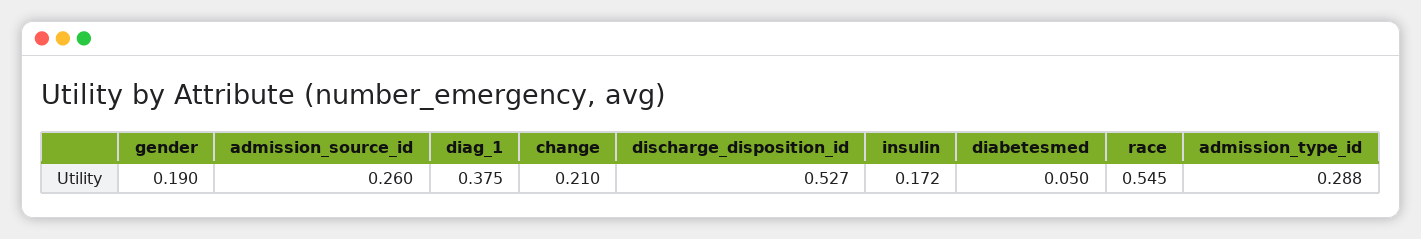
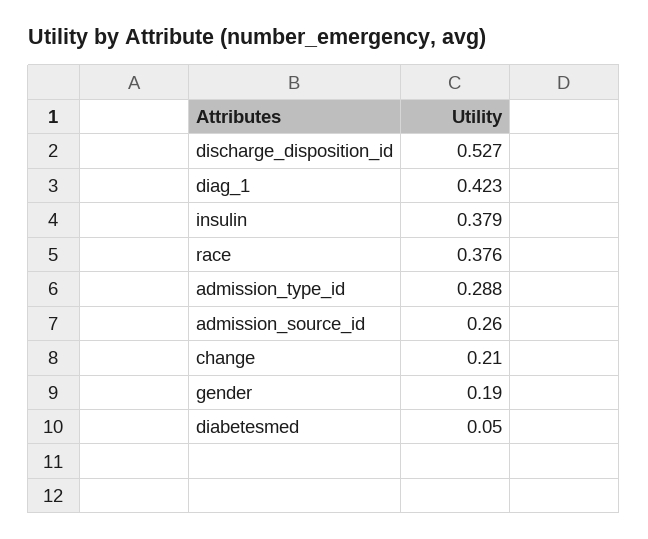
diag_1: 0.375 -> 0.423
insulin: 0.172 -> 0.379
race: 0.545 -> 0.376

